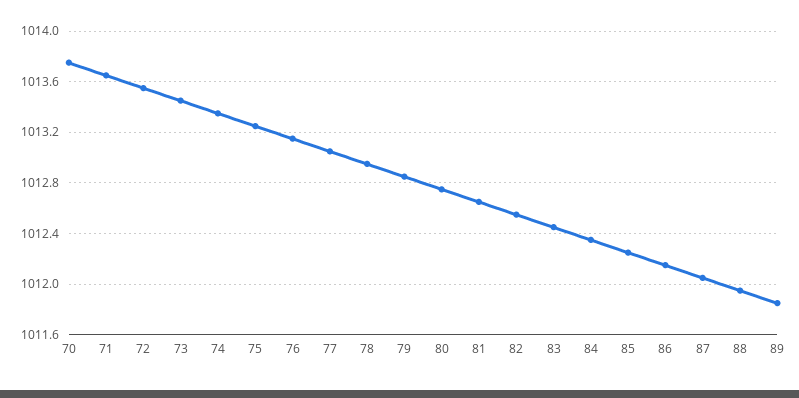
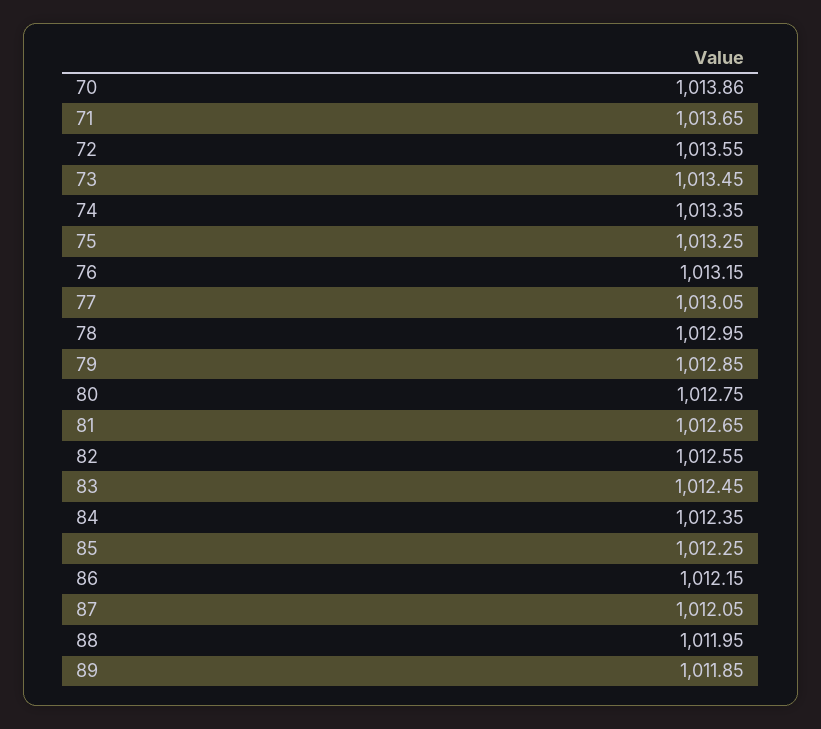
70: 1013.75 -> 1013.86

